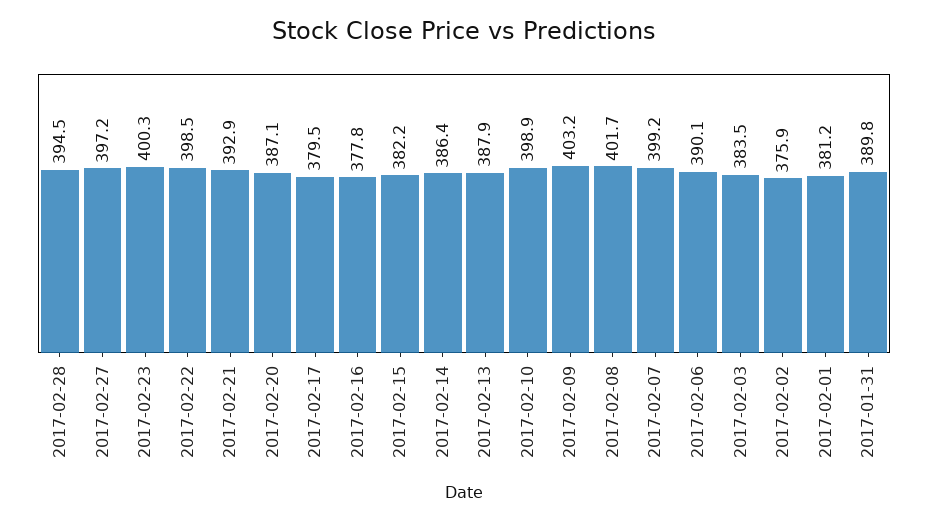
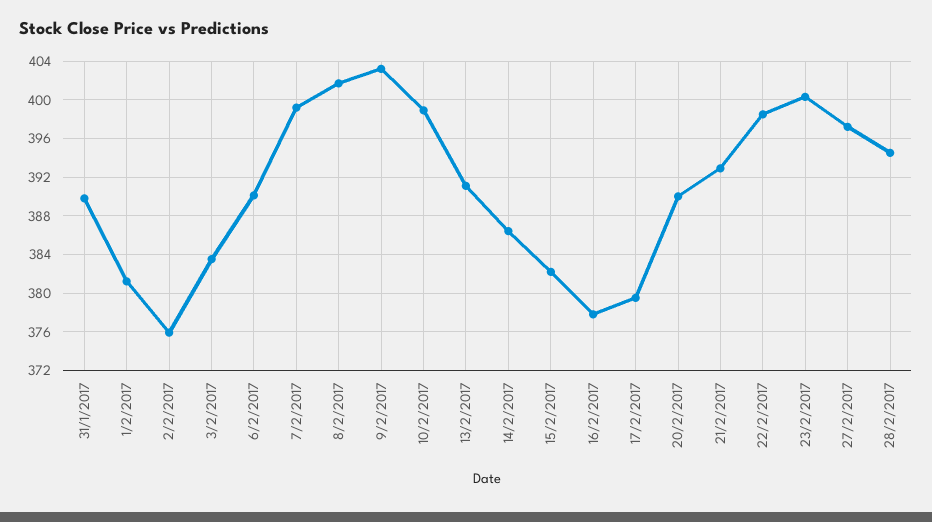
2017-02-20: 387.1 -> 390
2017-02-13: 387.9 -> 391

